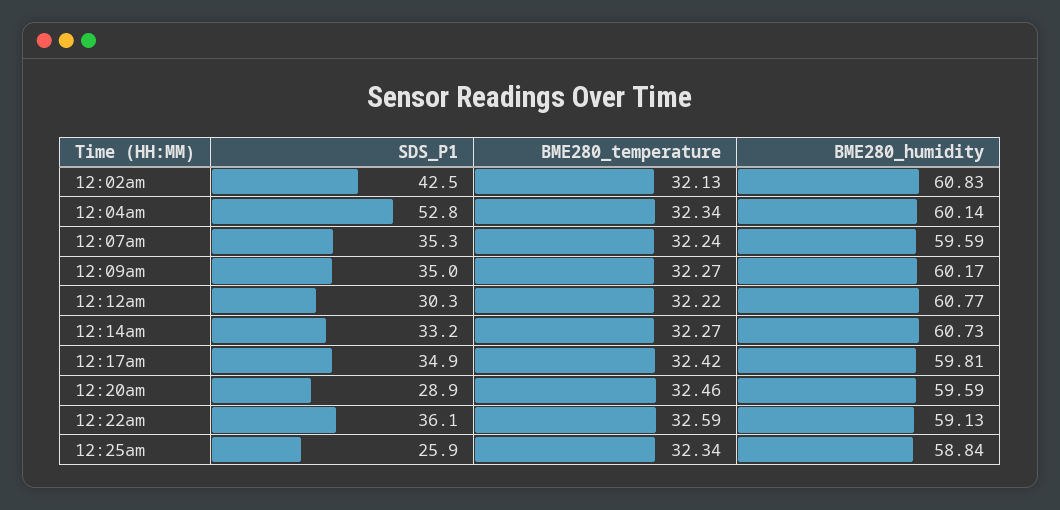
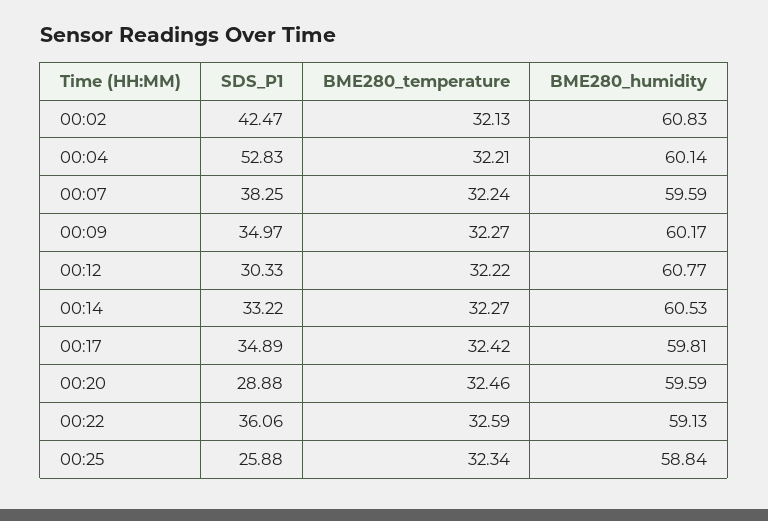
BME280_temperature, 12:04am: 32.34 -> 32.21
SDS_P1, 12:07am: 35.3 -> 38.25
BME280_humidity, 12:14am: 60.73 -> 60.53

